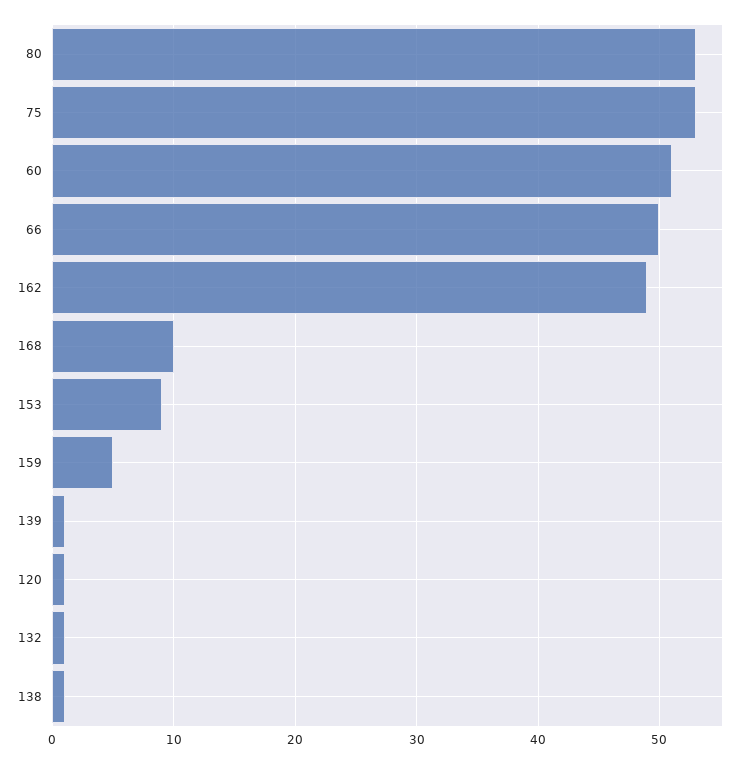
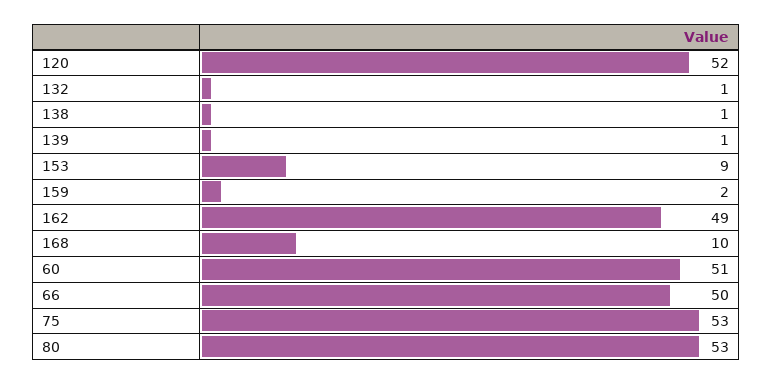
159: 5 -> 2
120: 1 -> 52

